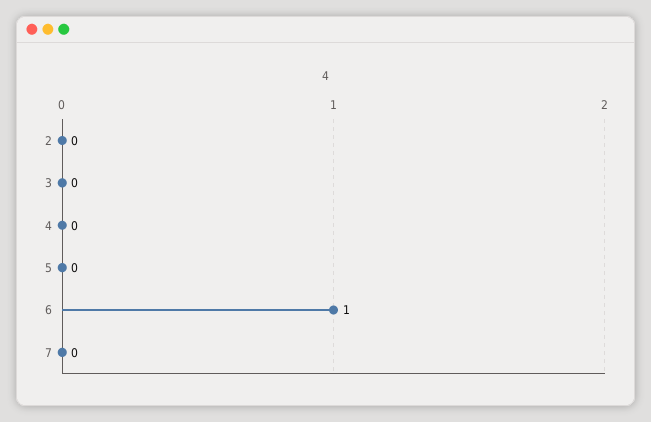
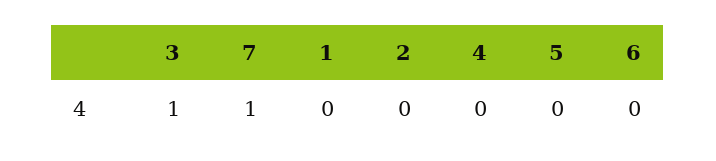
3: 0 -> 1
6: 1 -> 0
7: 0 -> 1
1: none -> 0

